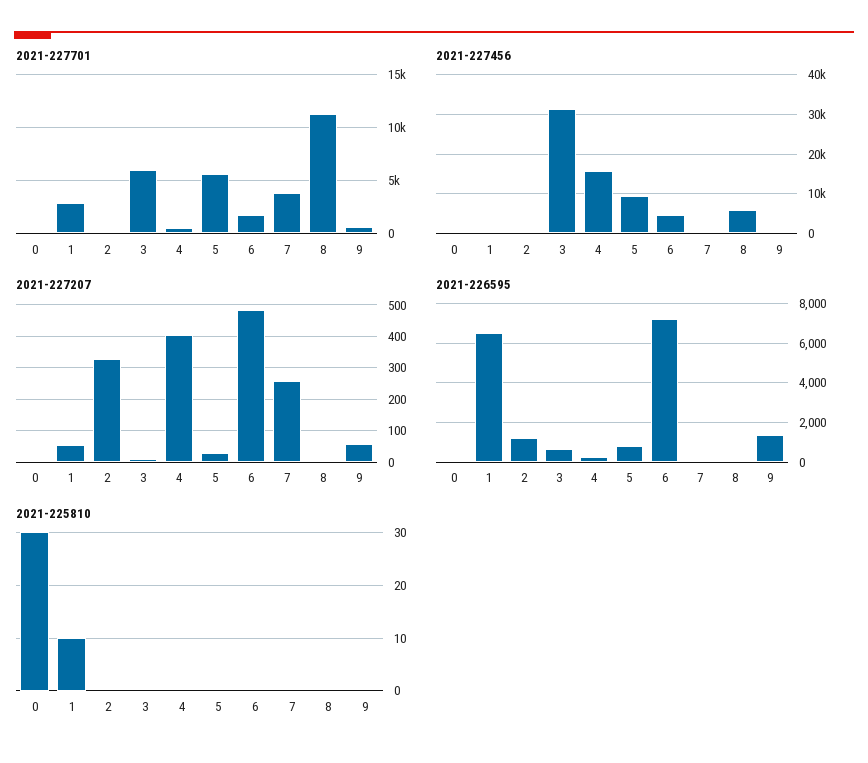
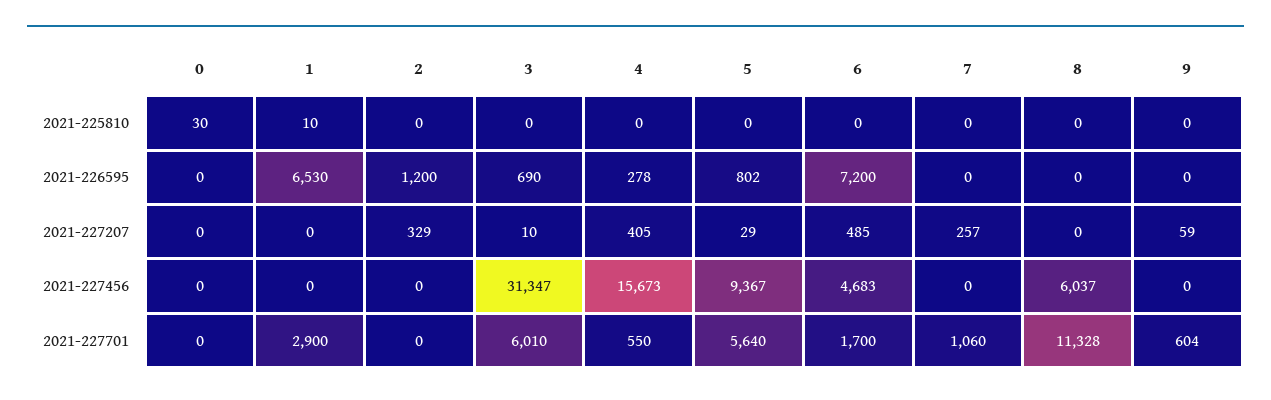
2021-227701, 7: 4000 -> 1060
2021-227207, 1: 60 -> 0
2021-226595, 9: 1500 -> 0

